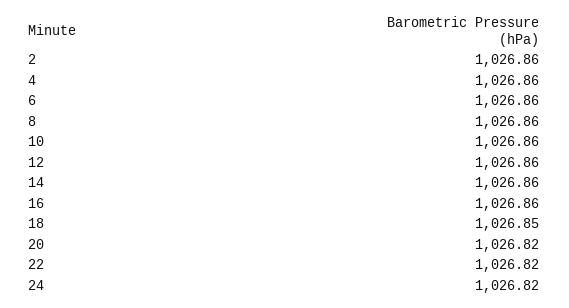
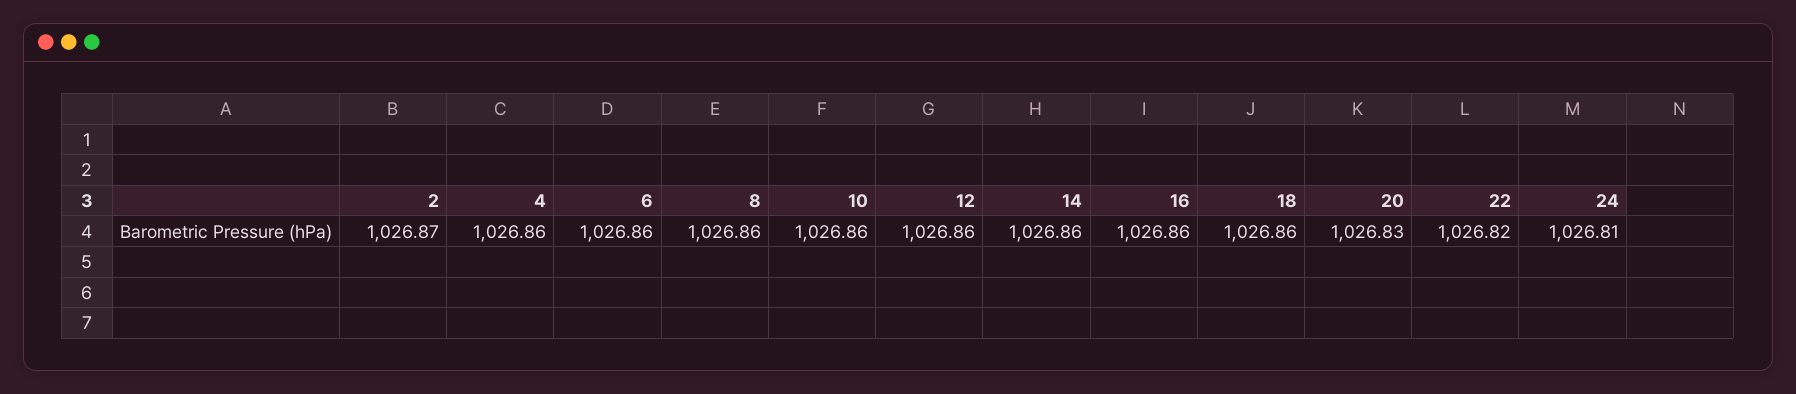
2: 1026.86 -> 1026.87
18: 1026.85 -> 1026.86
20: 1026.82 -> 1026.83
24: 1026.82 -> 1026.81

